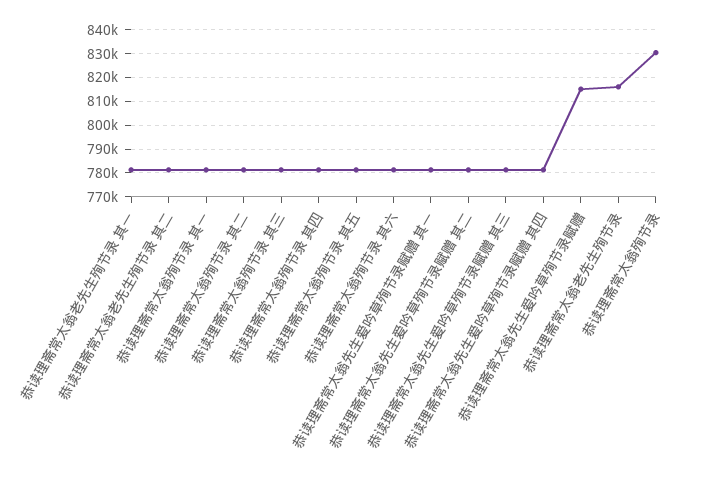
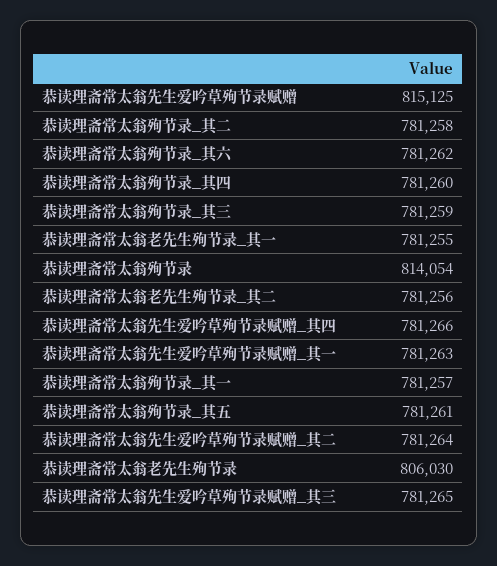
恭读理斋常太翁老先生殉节录: 815000 -> 806030
恭读理斋常太翁殉节录: 830000 -> 814054

